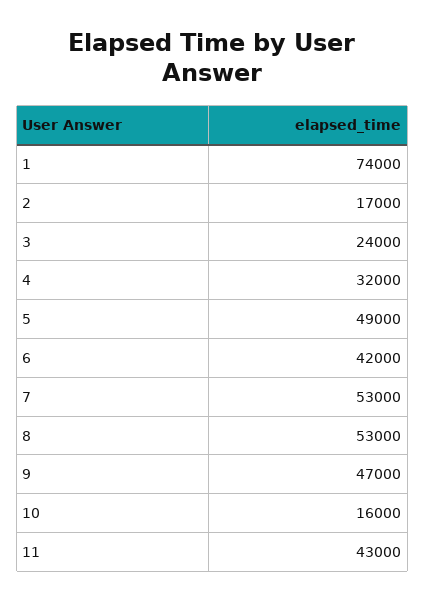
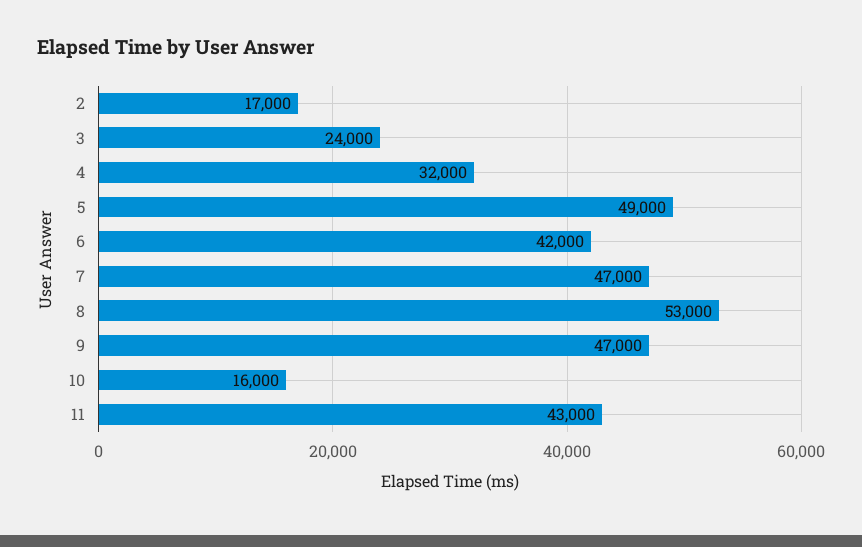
1: 74000 -> none
7: 53000 -> 47000

